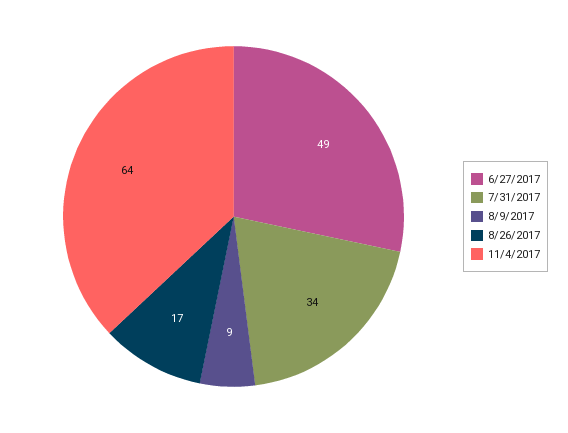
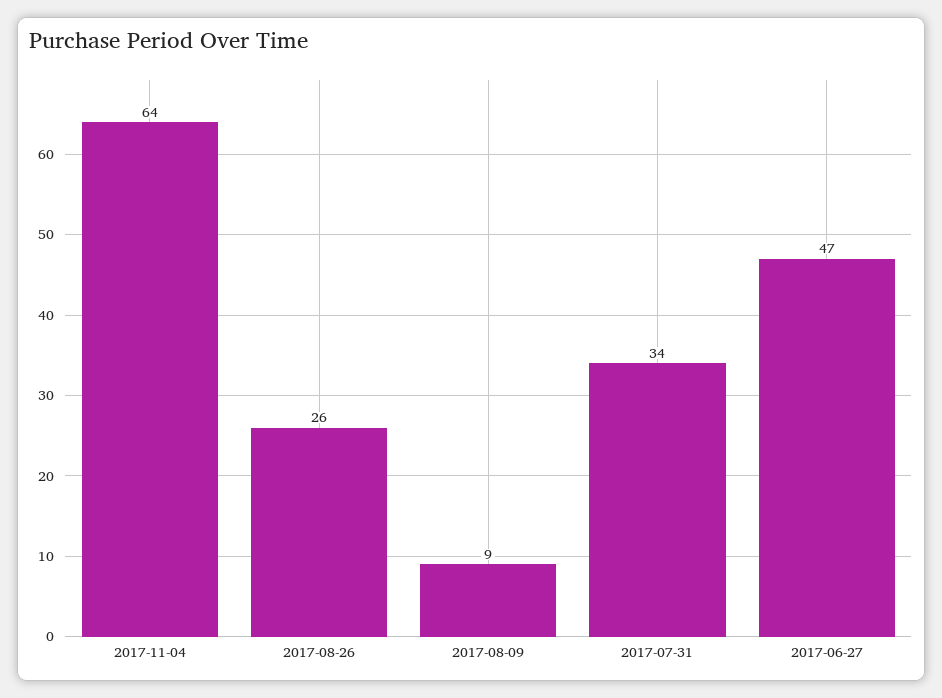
6/27/2017: 49 -> 47
8/26/2017: 17 -> 26

